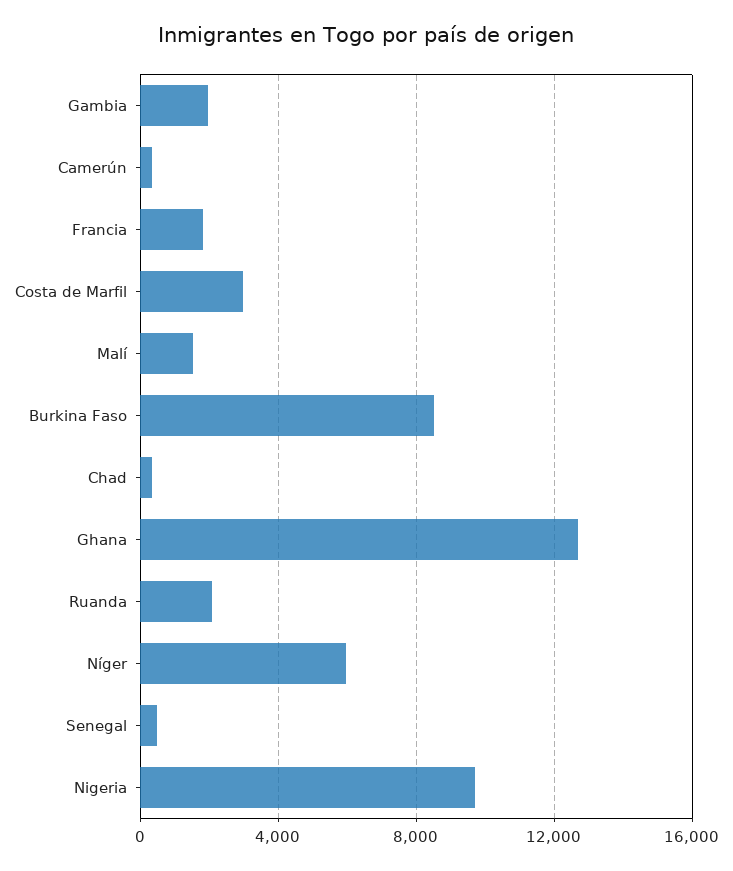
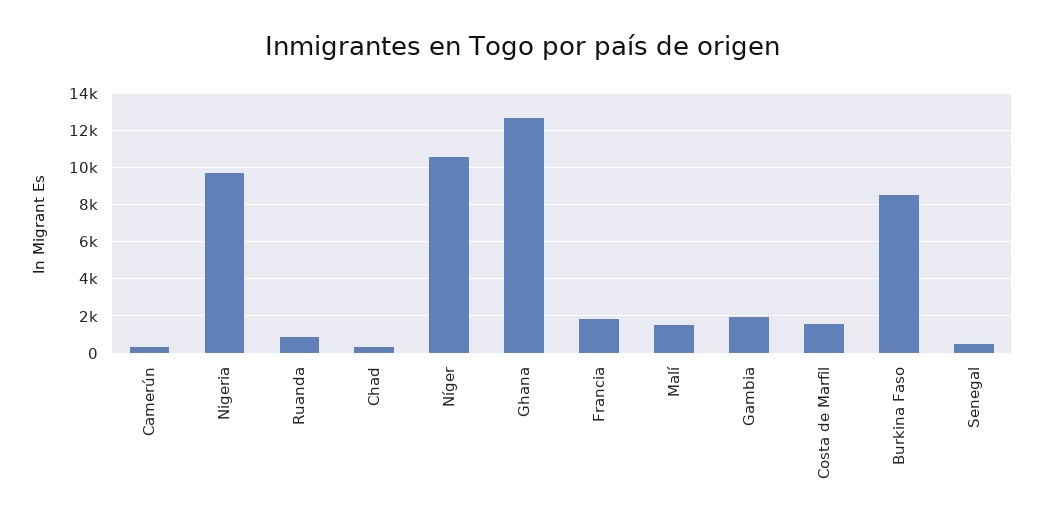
Costa de Marfil: 3000 -> 1500
Ruanda: 2000 -> 1000
Níger: 6000 -> 10500

